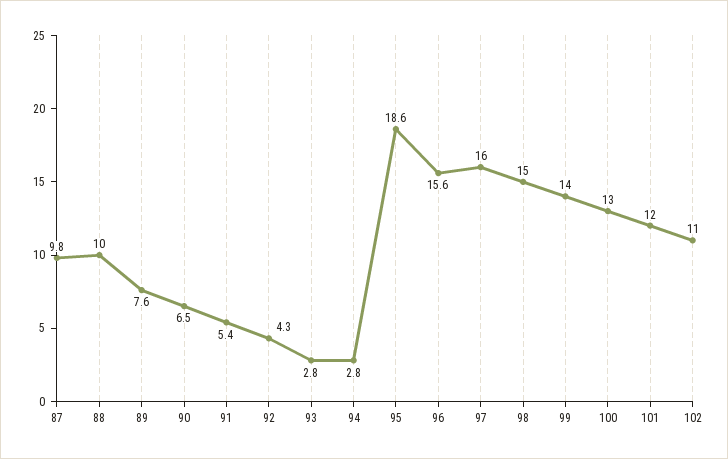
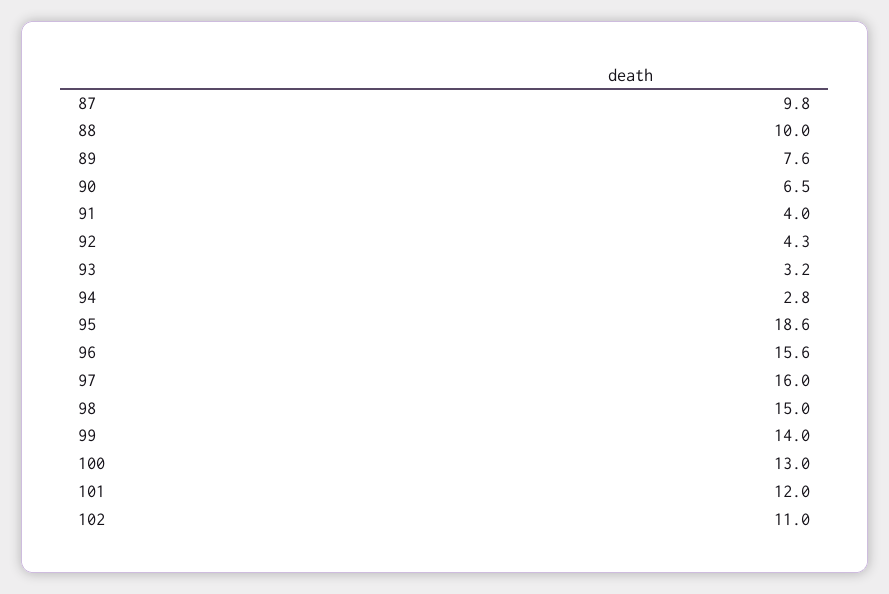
91: 5.4 -> 4
93: 2.8 -> 3.2

